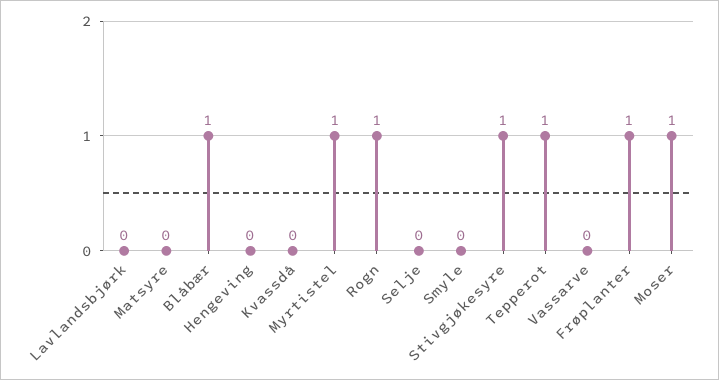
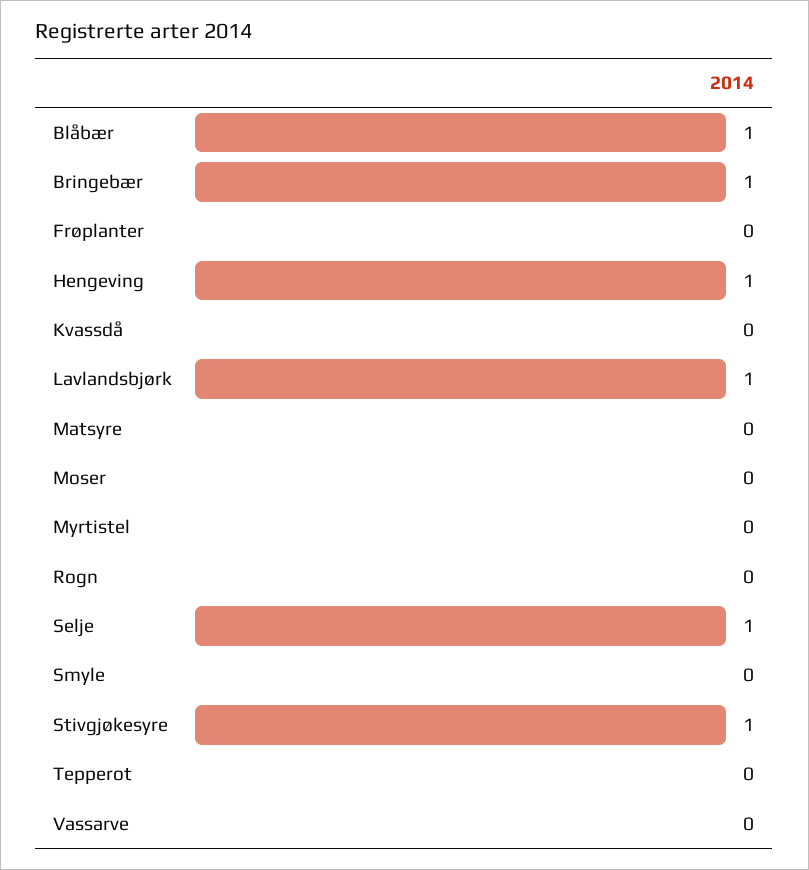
Lavlandsbjørk: 0 -> 1
Hengeving: 0 -> 1
Myrtistel: 1 -> 0
Rogn: 1 -> 0
Selje: 0 -> 1
Tepperot: 1 -> 0
Frøplanter: 1 -> 0
Moser: 1 -> 0
Bringebær: none -> 1

